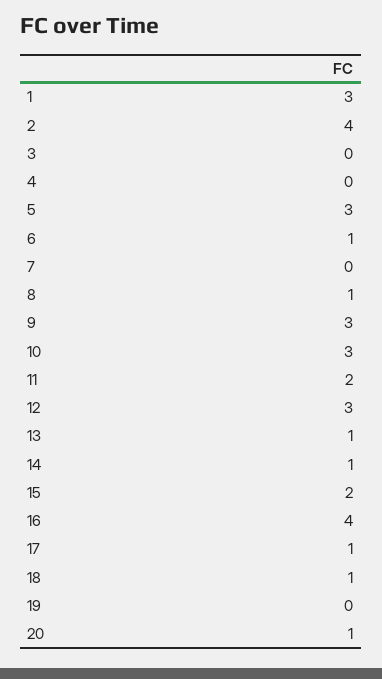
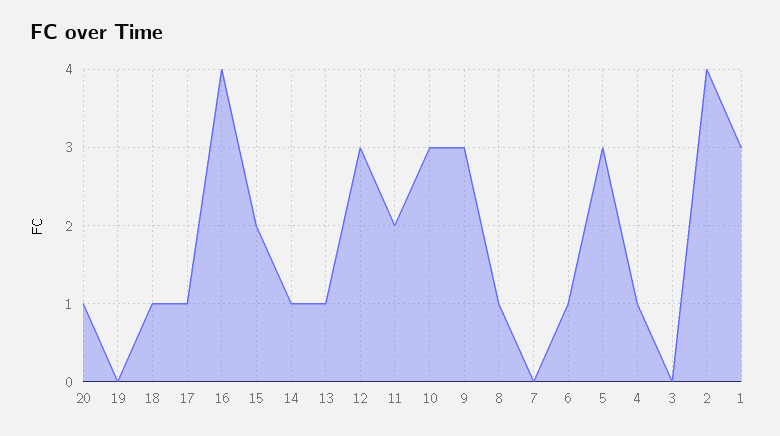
4: 0 -> 1

